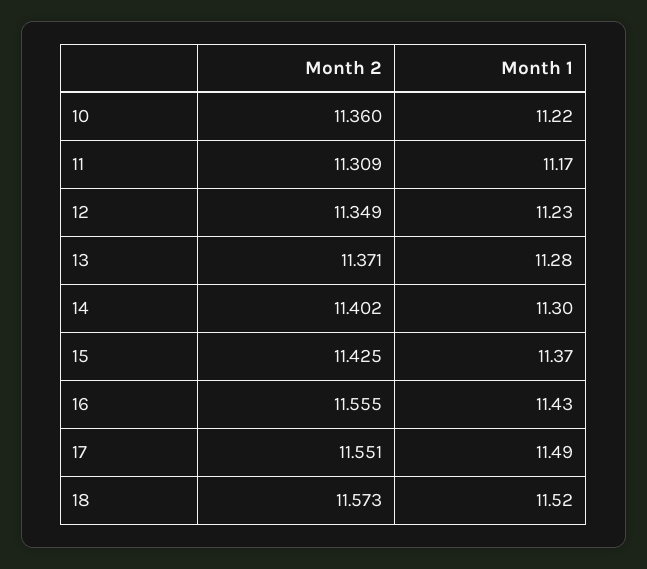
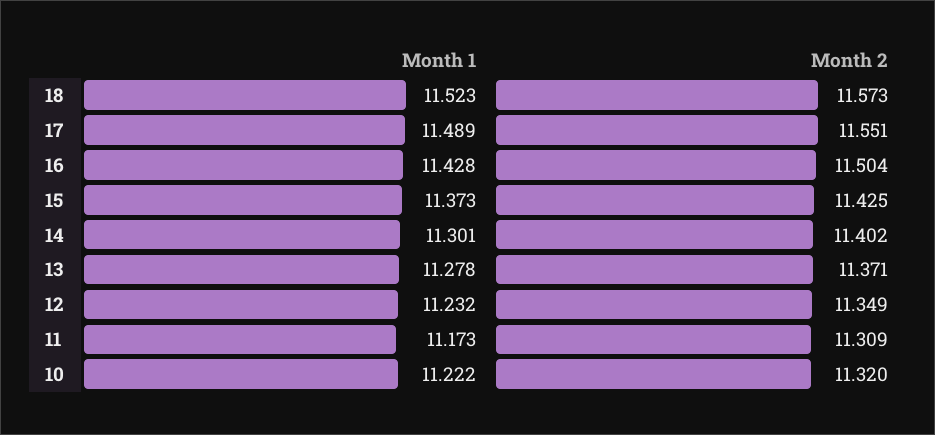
Month 2, 10: 11.36 -> 11.32
Month 2, 16: 11.555 -> 11.504

